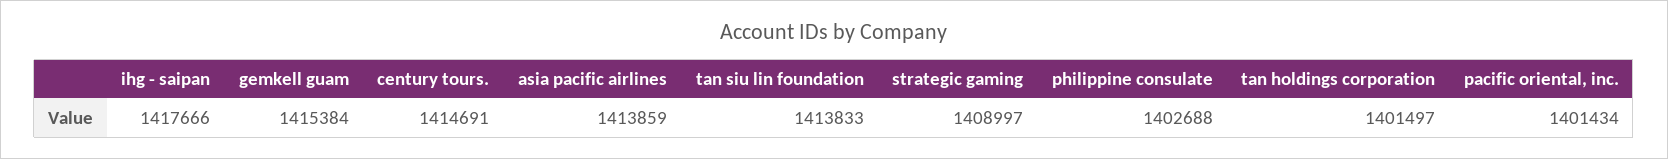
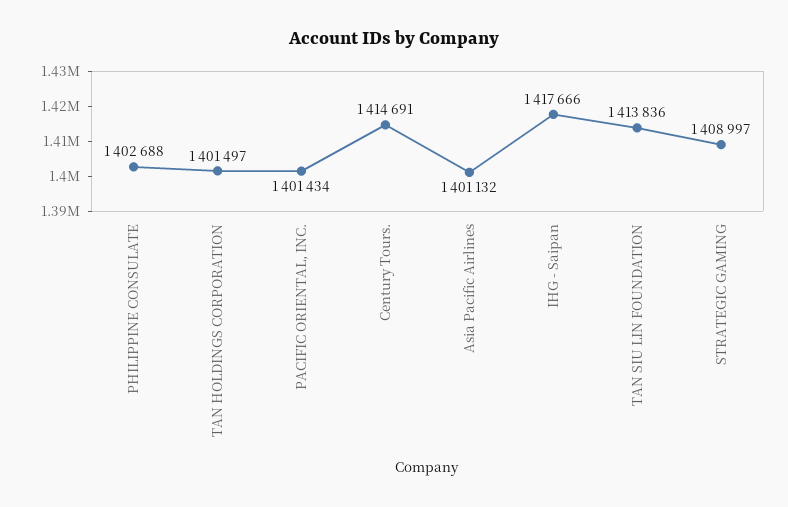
gemkell guam: 1415384 -> none
asia pacific airlines: 1413859 -> 1401132
tan siu lin foundation: 1413833 -> 1413836

